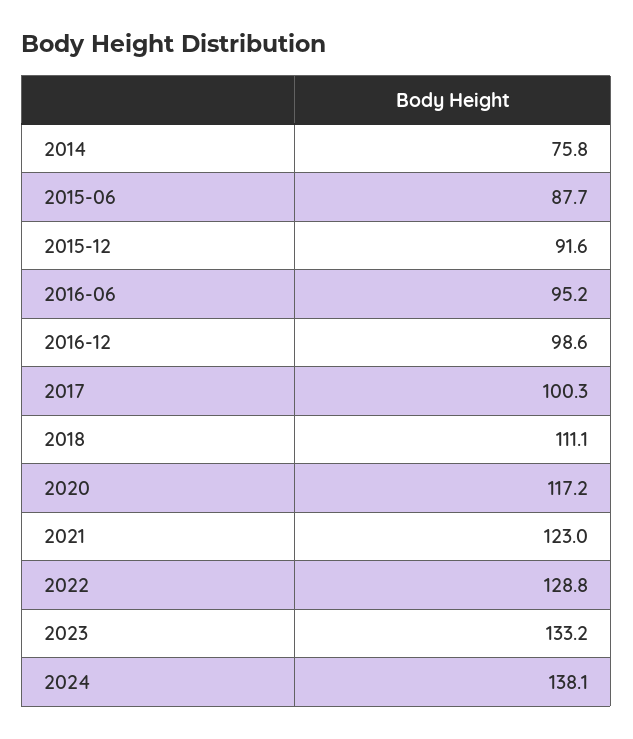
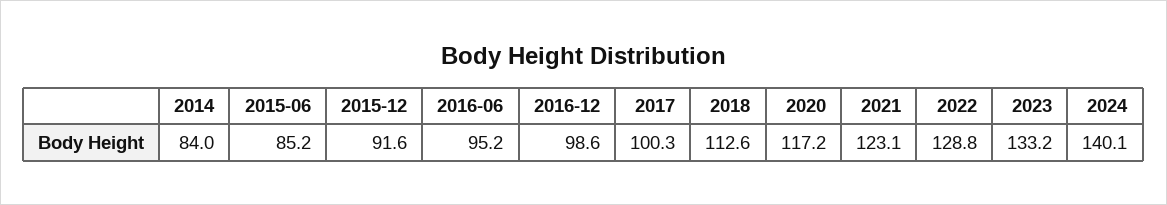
2014: 75.8 -> 84
2015-06: 87.7 -> 85.2
2018: 111.1 -> 112.6
2021: 123 -> 123.1
2024: 138.1 -> 140.1

